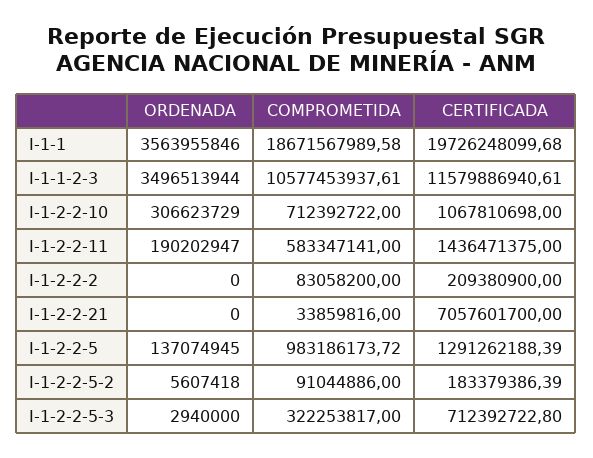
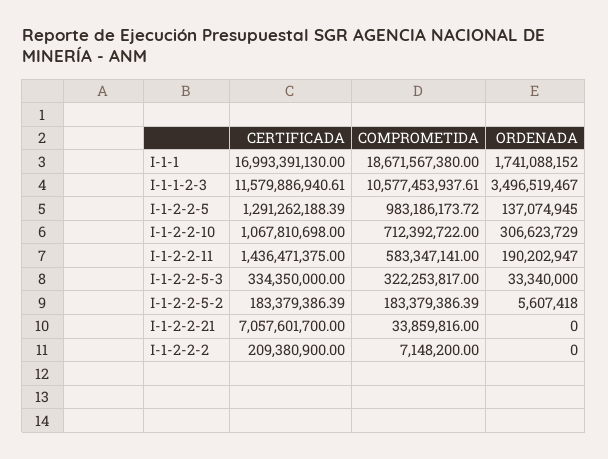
ORDENADA, I-1-1: 3563955846 -> 1741088152
COMPROMETIDA, I-1-1: 18671567989.58 -> 18671567380
CERTIFICADA, I-1-1: 19726248099.68 -> 16993391130
ORDENADA, I-1-1-2-3: 3496513944 -> 3496519467
COMPROMETIDA, I-1-2-2-2: 83058200 -> 7148200
COMPROMETIDA, I-1-2-2-5-2: 91044886 -> 183379386.39
ORDENADA, I-1-2-2-5-3: 2940000 -> 33340000
CERTIFICADA, I-1-2-2-5-3: 712392722.8 -> 334350000

